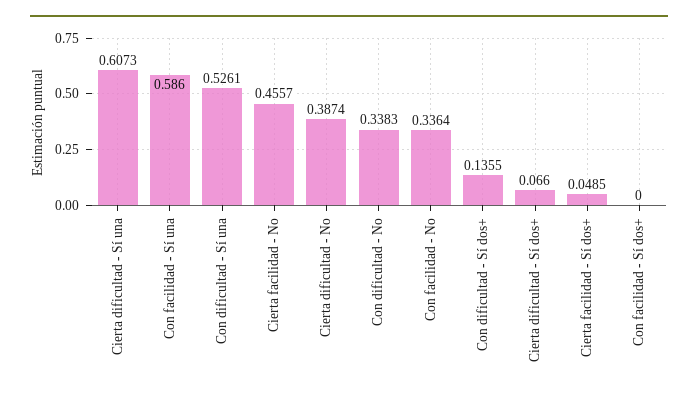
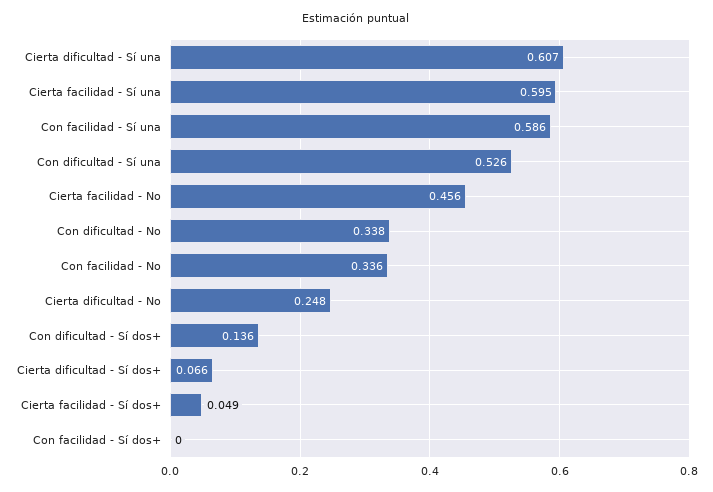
Cierta dificultad - No: 0.3874 -> 0.248
Cierta facilidad - Sí una: none -> 0.595

